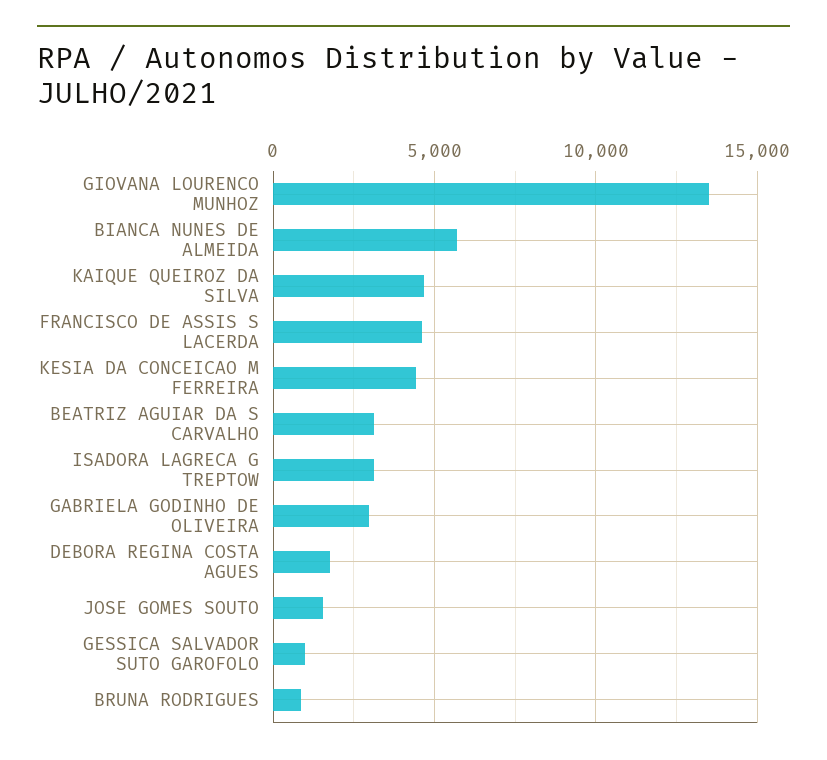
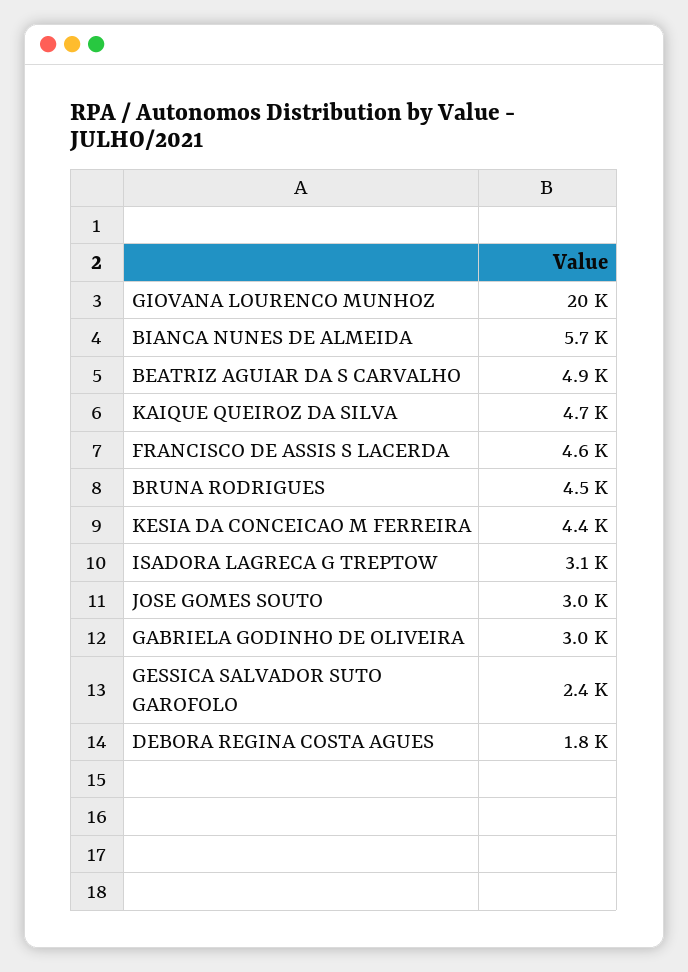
GIOVANA LOURENCO MUNHOZ: 13500 -> 20000
BEATRIZ AGUIAR DA S CARVALHO: 3000 -> 4900
JOSE GOMES SOUTO: 1500 -> 3000
GESSICA SALVADOR SUTO GAROFOLO: 1000 -> 2400
BRUNA RODRIGUES: 1000 -> 4500

